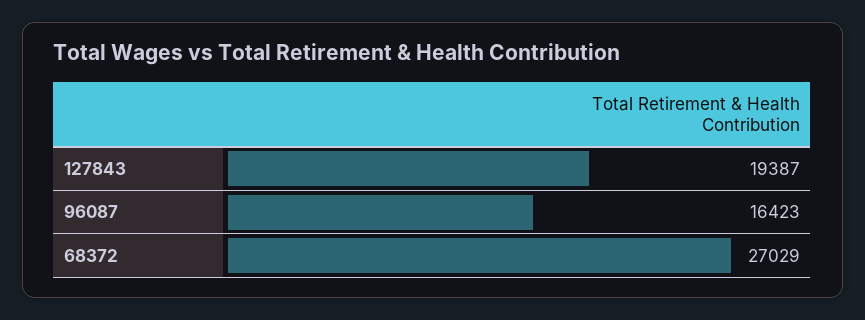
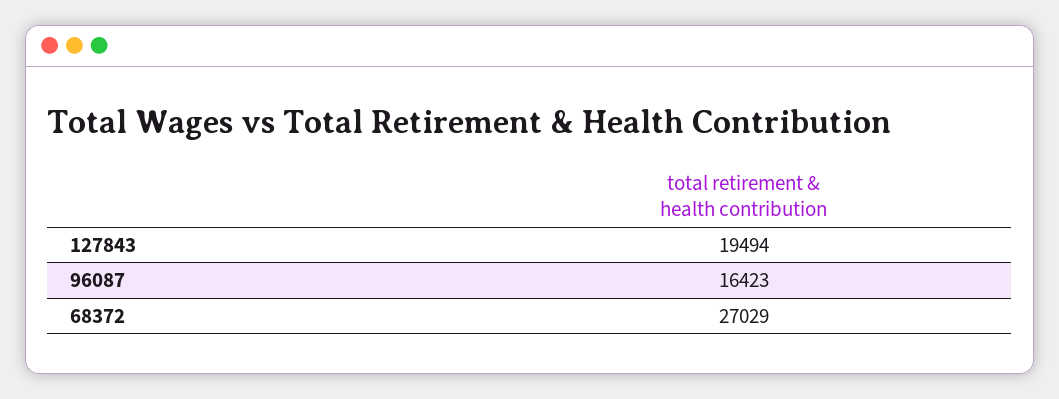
127843: 19387 -> 19494

